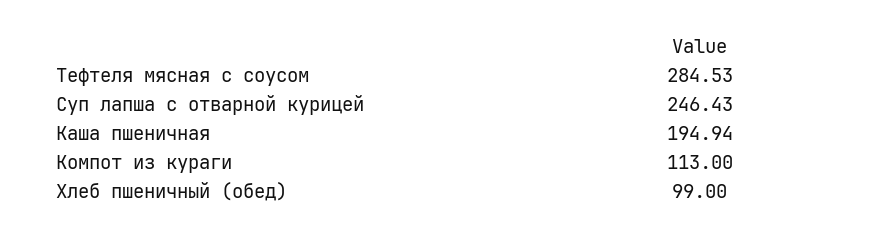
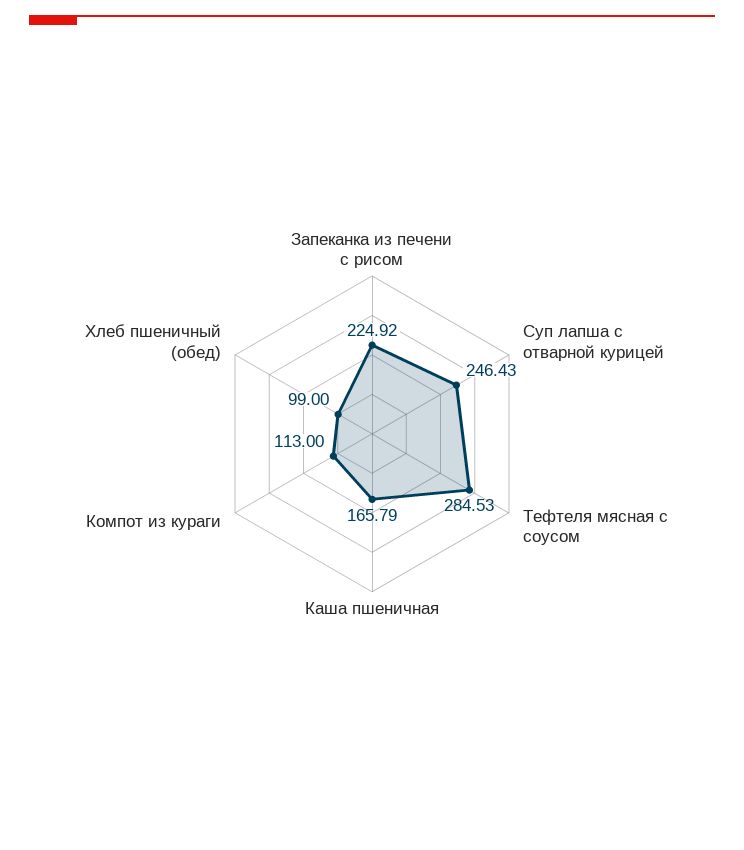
Каша пшеничная: 194.94 -> 165.79
Запеканка из печени с рисом: none -> 224.92

